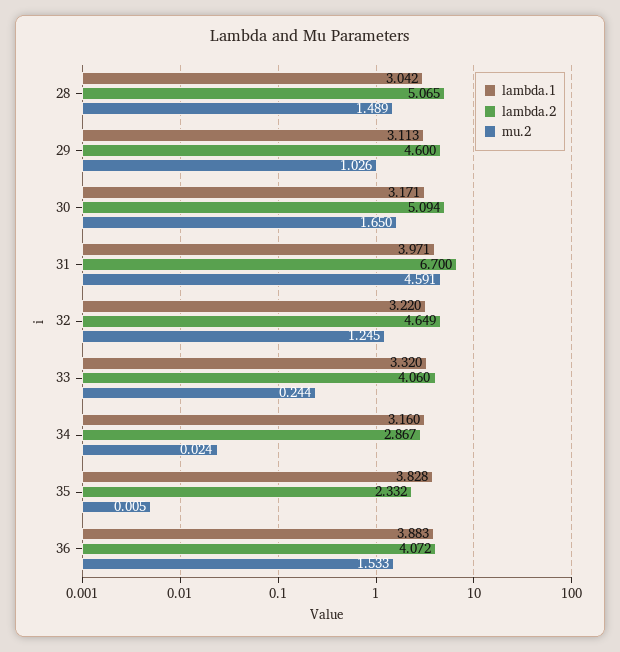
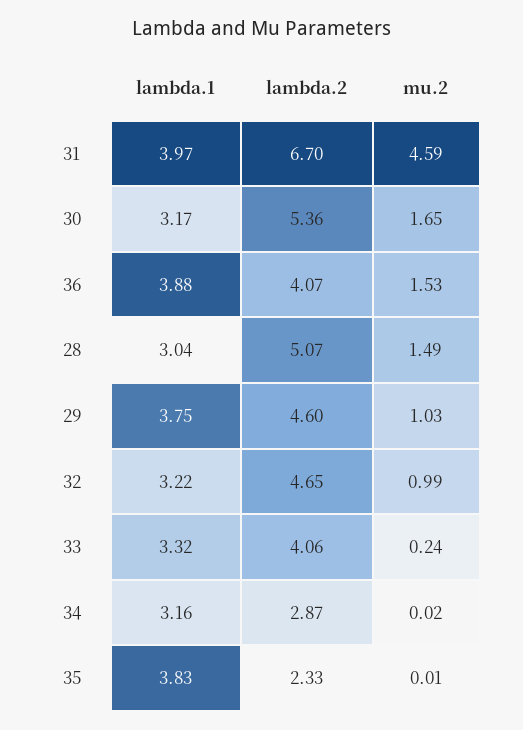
lambda.1, 29: 3.113 -> 3.75
lambda.2, 30: 5.094 -> 5.36
mu.2, 32: 1.245 -> 0.99

